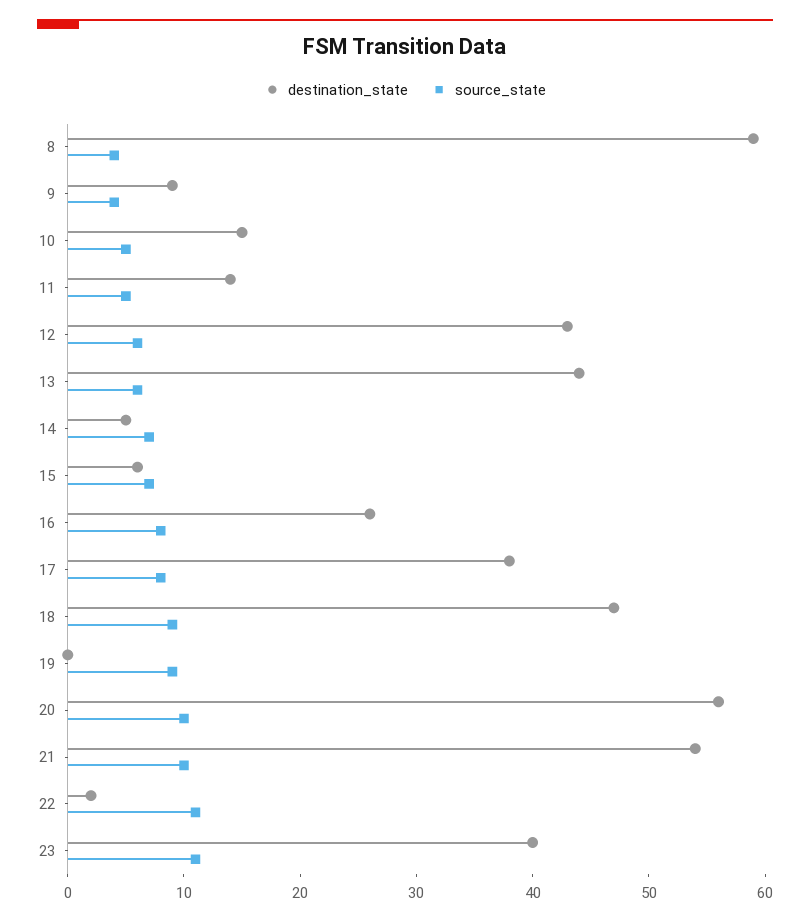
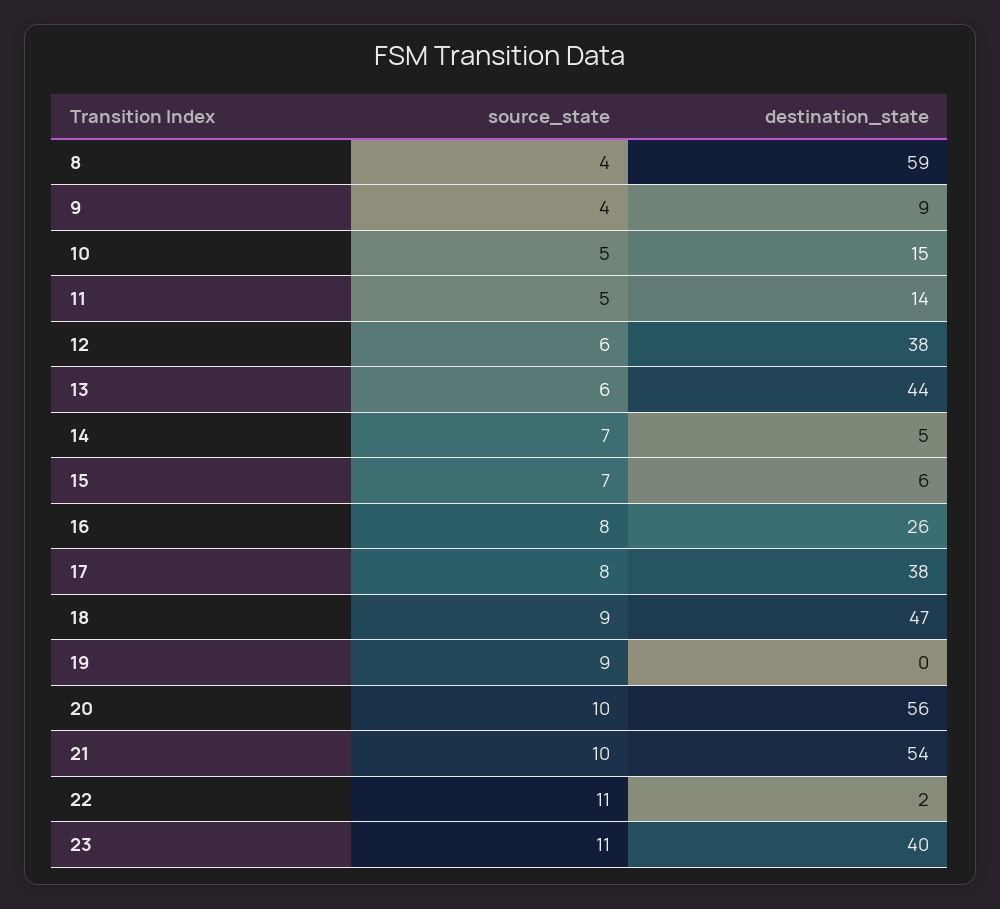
destination_state, 12: 43 -> 38

